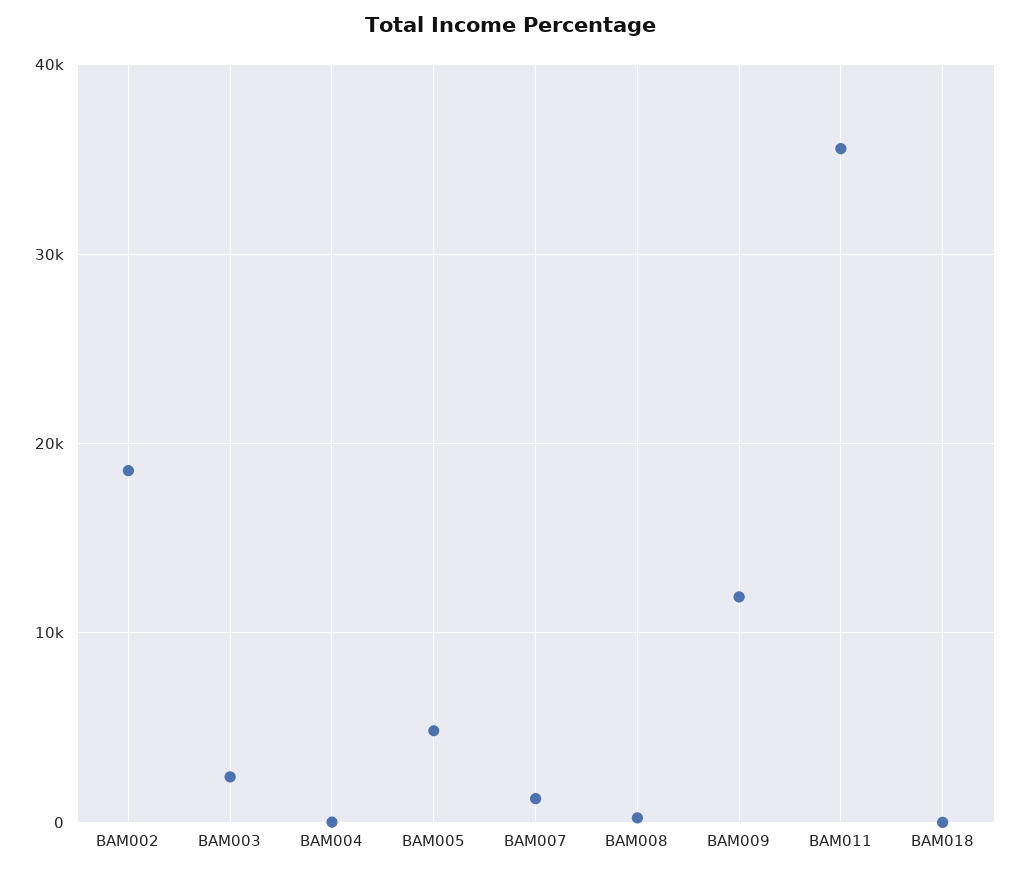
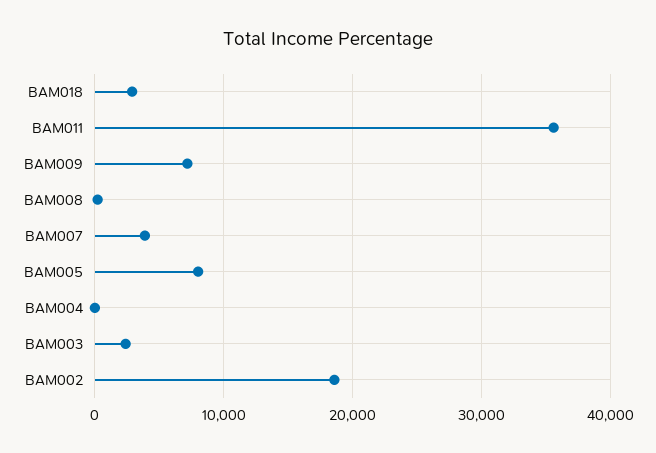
BAM005: 5000 -> 8000
BAM007: 1000 -> 4000
BAM009: 12000 -> 7000
BAM018: 0 -> 3000

